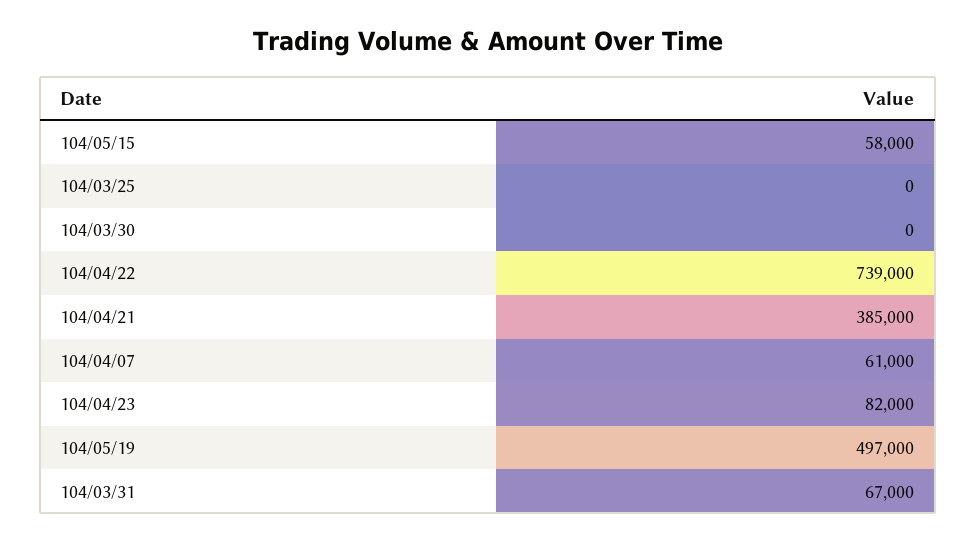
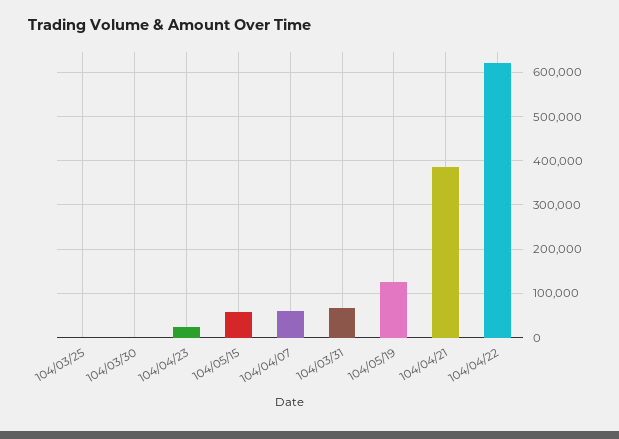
104/04/22: 739000 -> 620000
104/04/23: 82000 -> 20000
104/05/19: 497000 -> 120000

